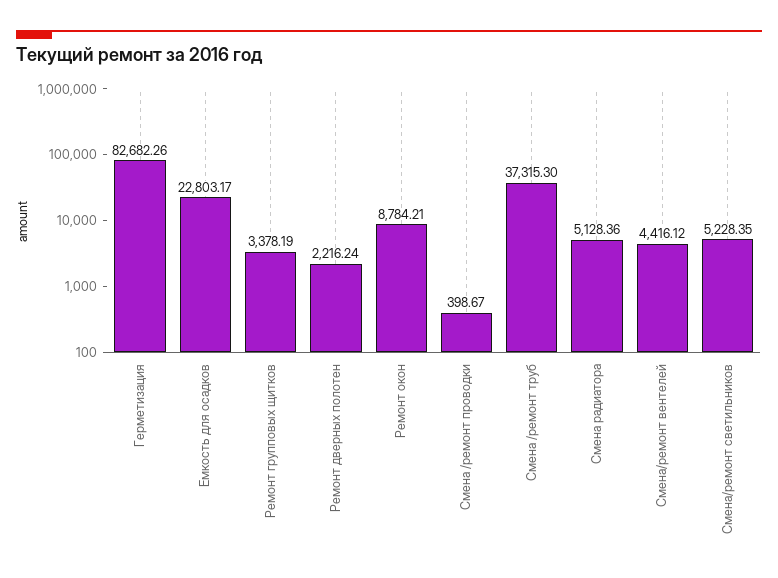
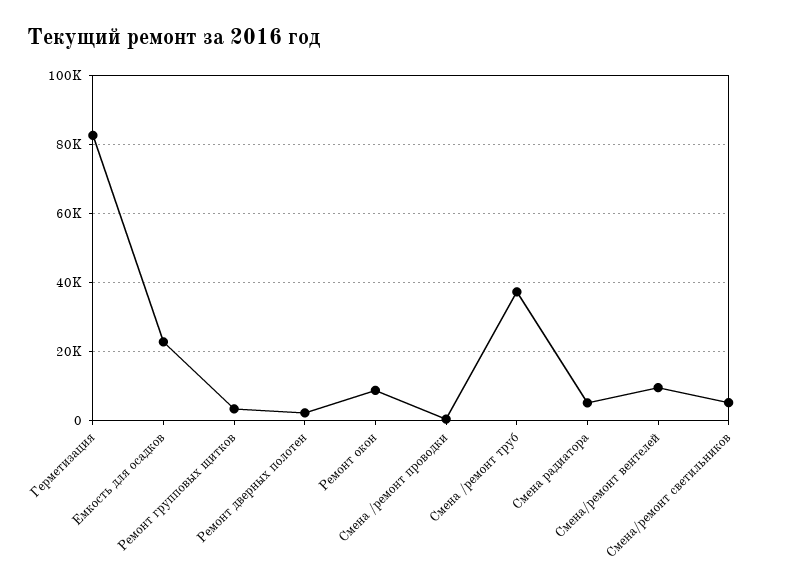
Смена/ремонт вентелей: 4416.12 -> 10000

